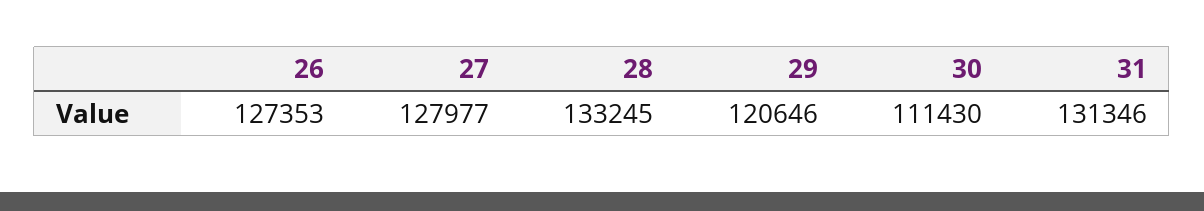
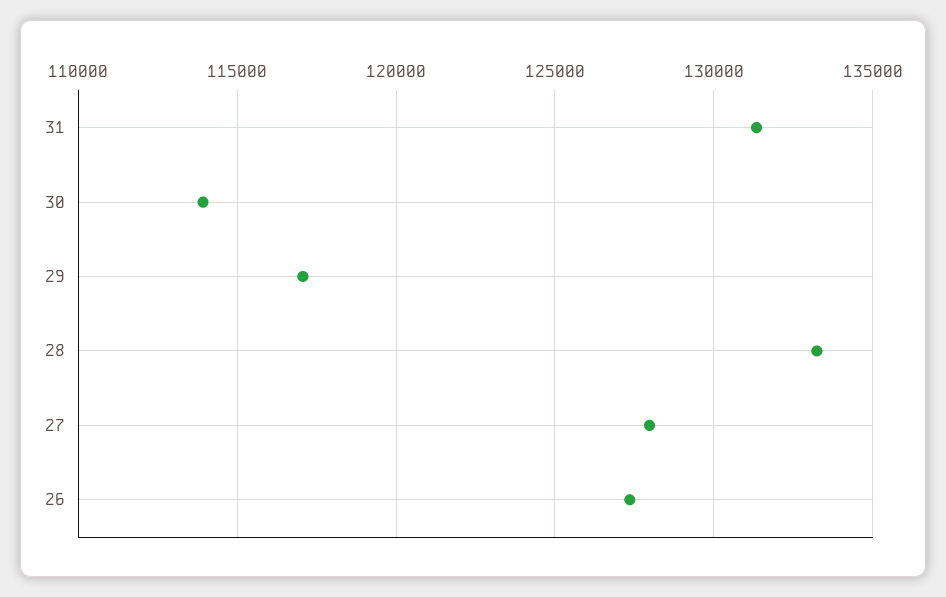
29: 120646 -> 117000
30: 111430 -> 114000

